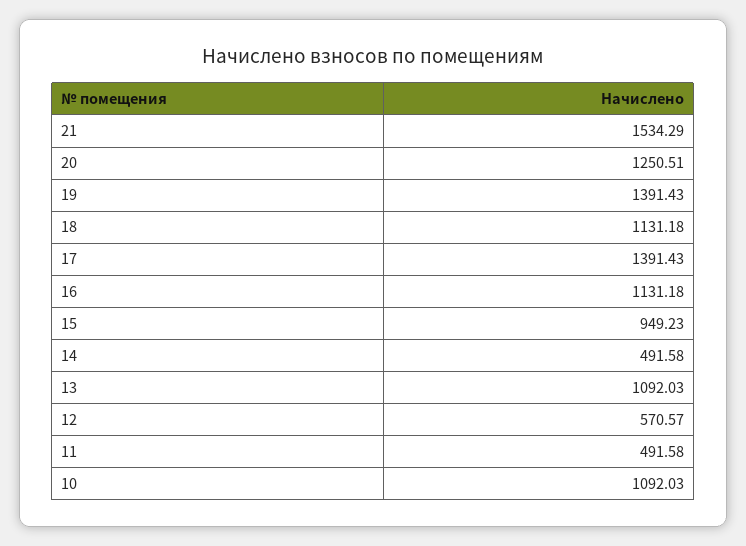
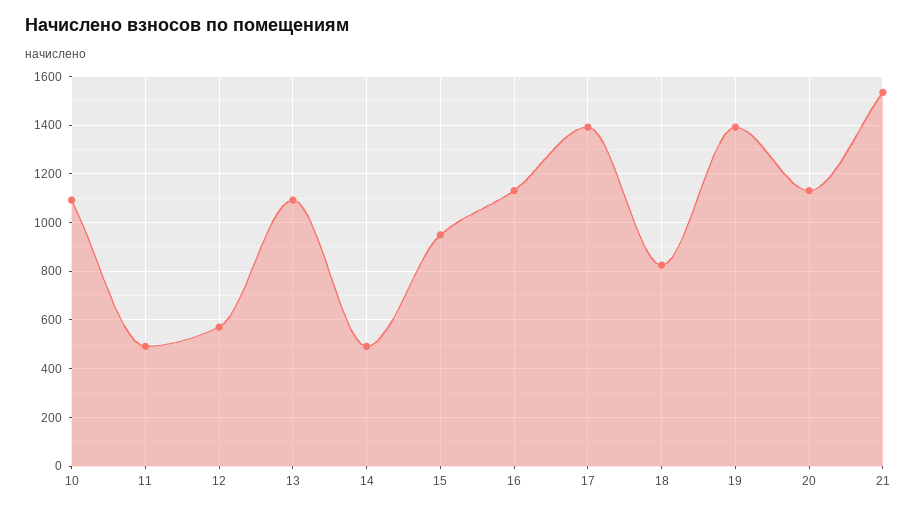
20: 1250.51 -> 1125
18: 1131.18 -> 825

